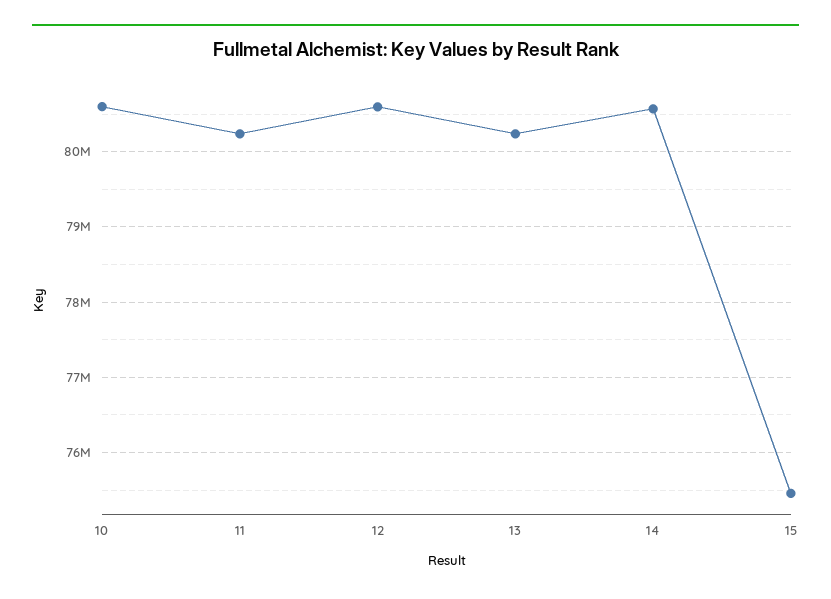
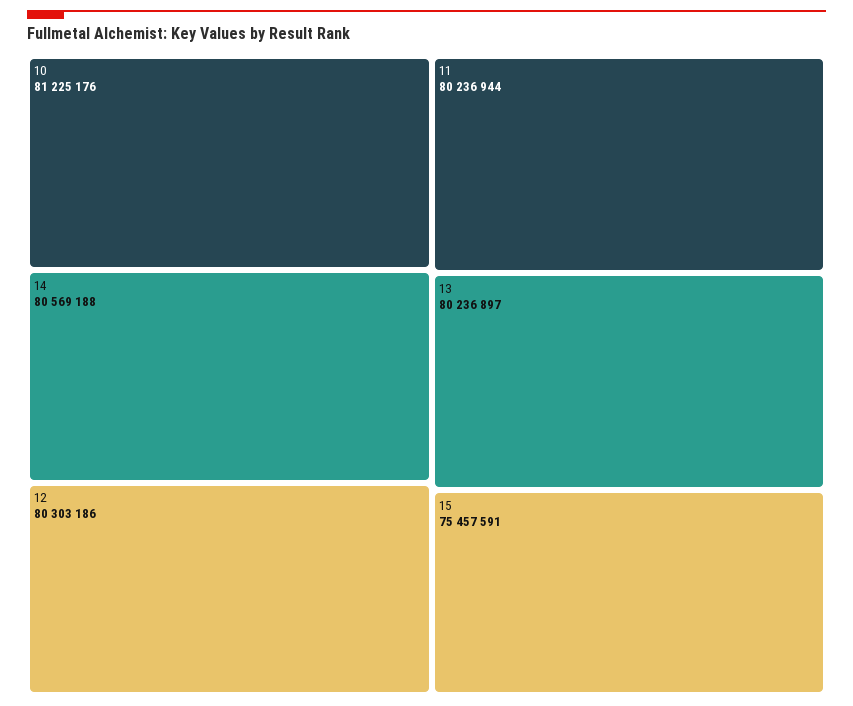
10: 80600000 -> 81225176
12: 80600000 -> 80303186

